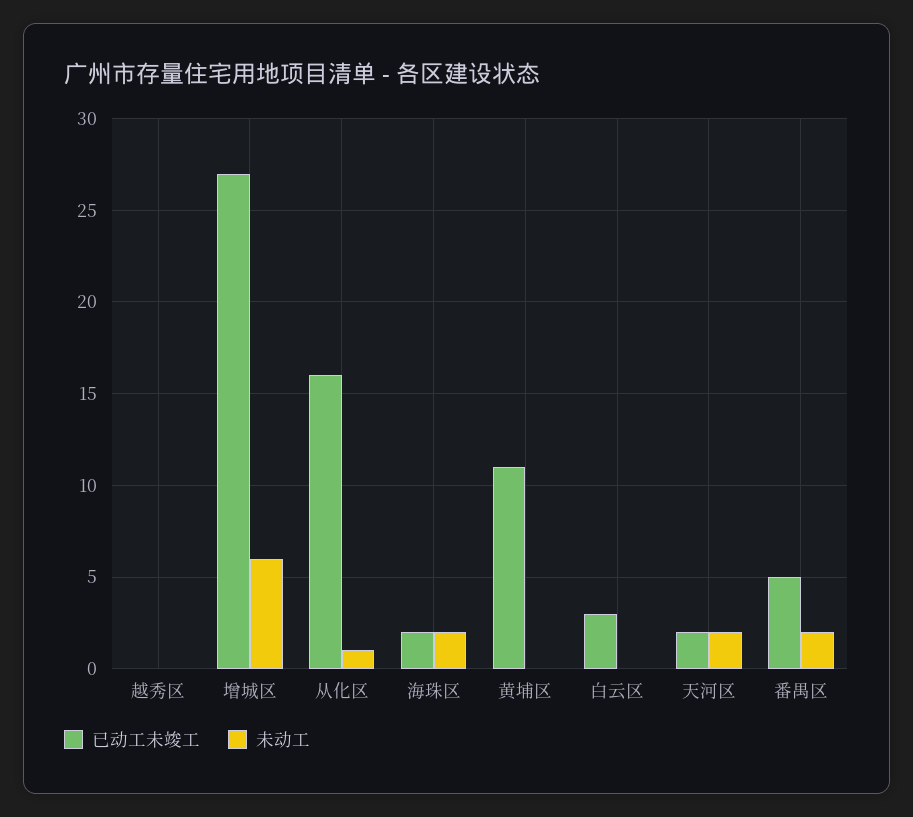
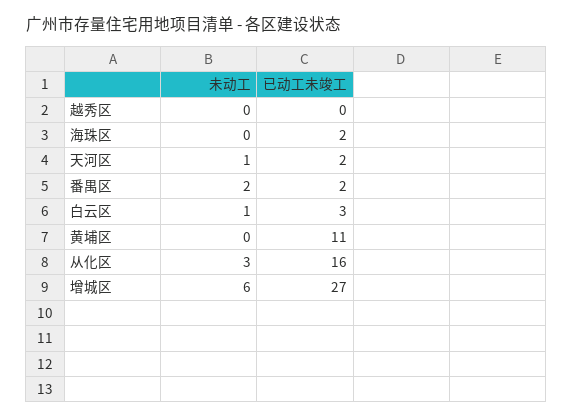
未动工, 从化区: 1 -> 3
未动工, 海珠区: 2 -> 0
未动工, 白云区: 0 -> 1
未动工, 天河区: 2 -> 1
已动工未竣工, 番禺区: 5 -> 2

